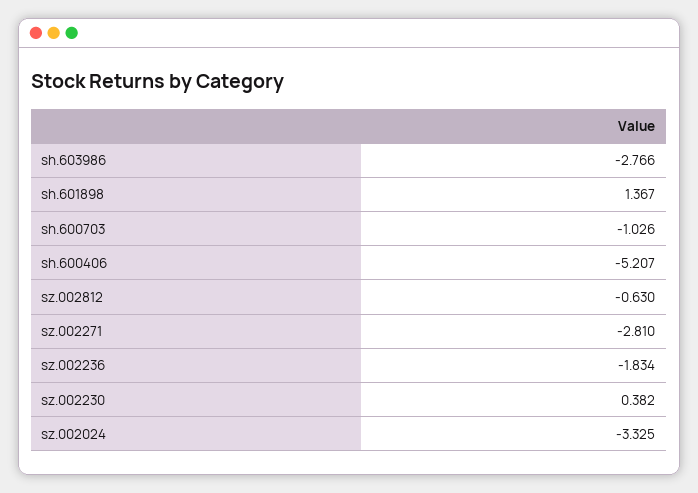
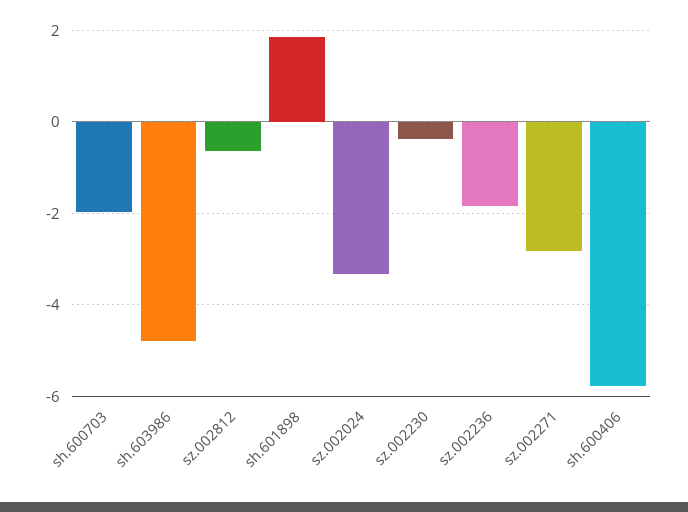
sh.603986: -2.766 -> -4.8
sh.601898: 1.367 -> 1.8
sh.600703: -1.026 -> -2
sh.600406: -5.207 -> -5.8
sz.002230: 0.382 -> -0.4

